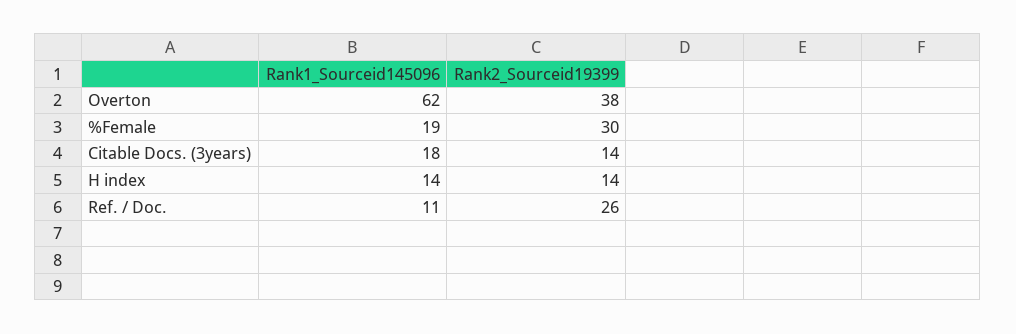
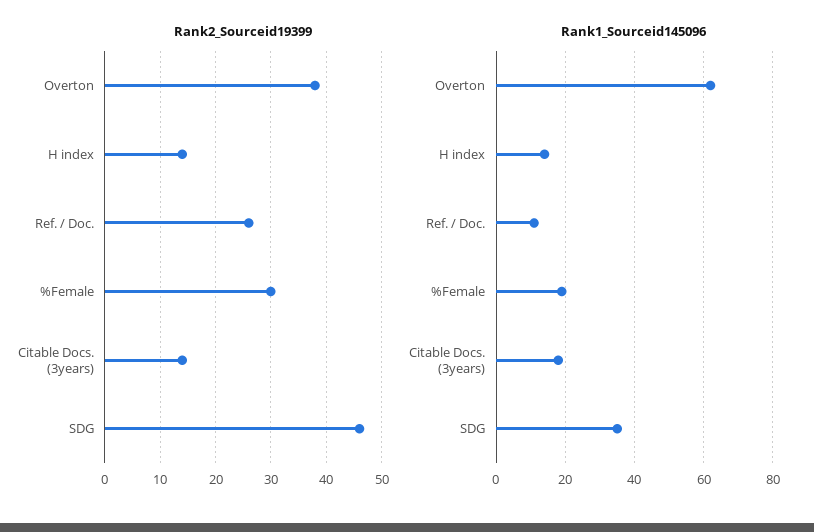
Rank2_Sourceid19399, SDG: none -> 45
Rank1_Sourceid145096, SDG: none -> 35

